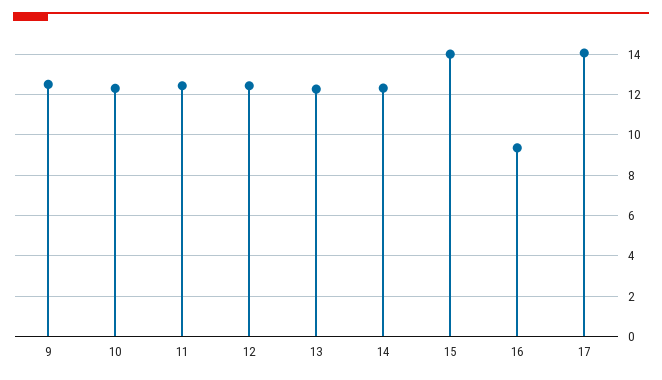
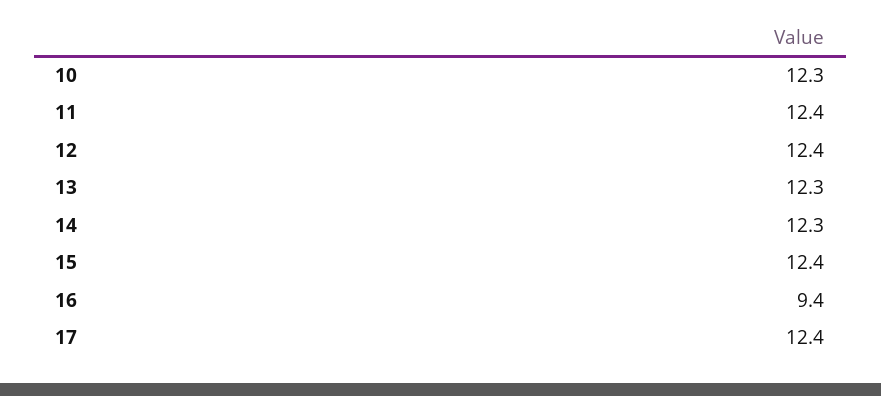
9: 12.5 -> none
15: 14 -> 12.4
17: 14 -> 12.4

